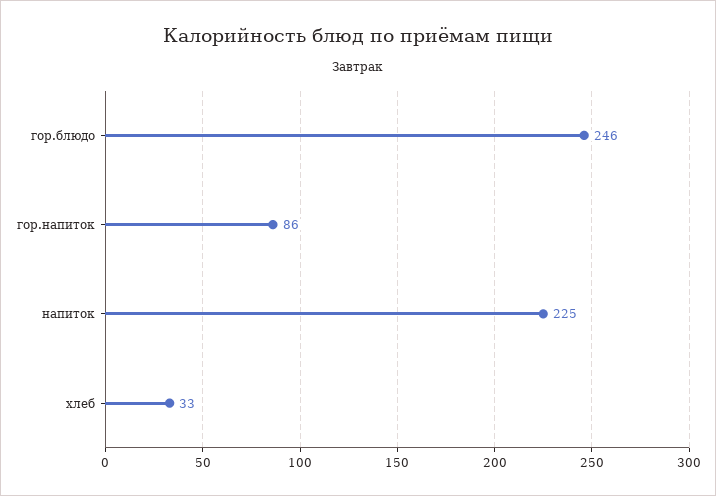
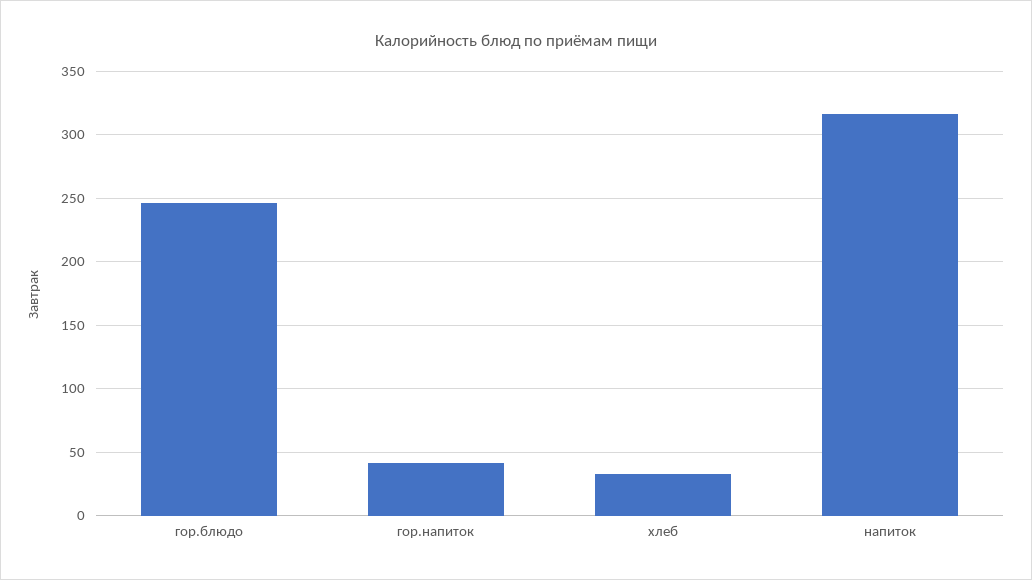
гор.напиток: 86 -> 40
напиток: 225 -> 315

